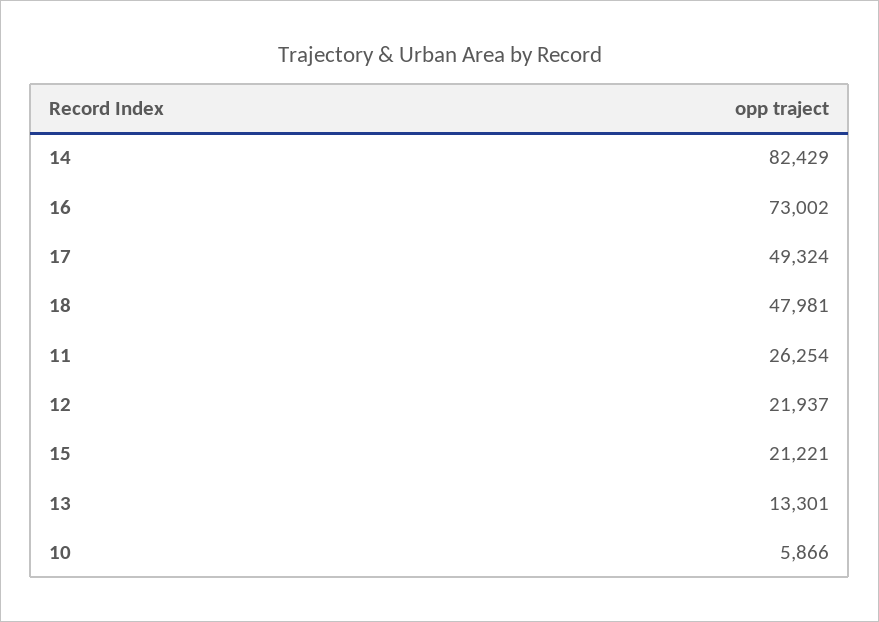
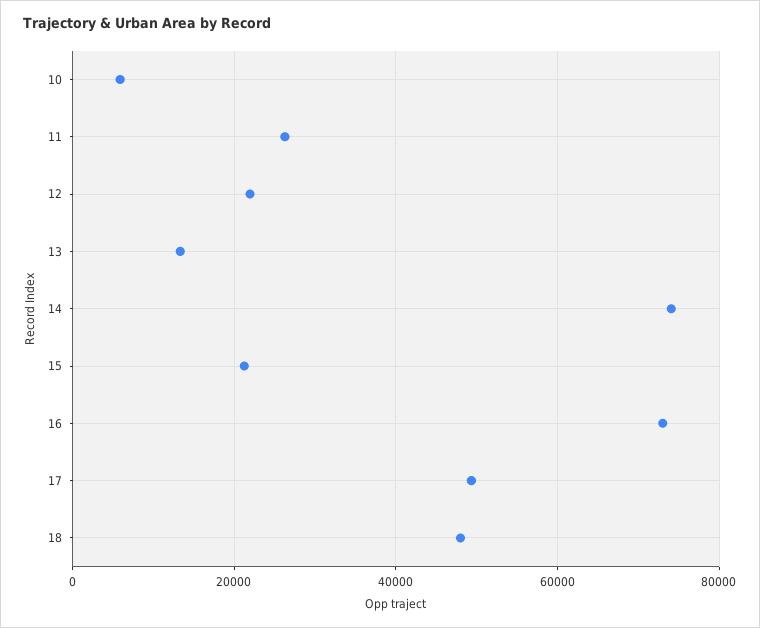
14: 82429 -> 74000

